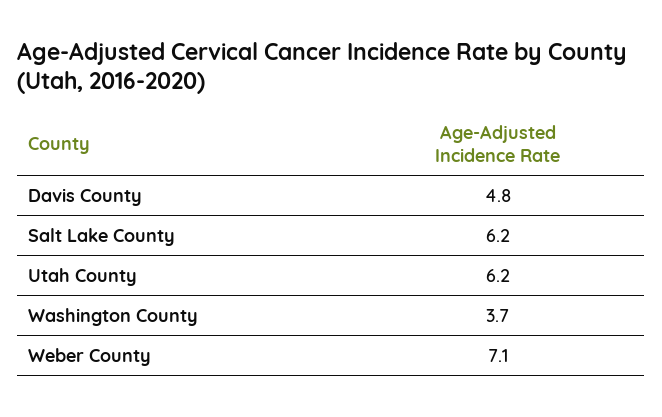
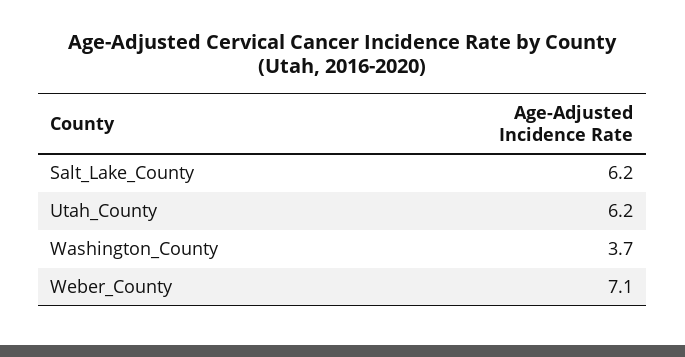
Davis County: 4.8 -> none

